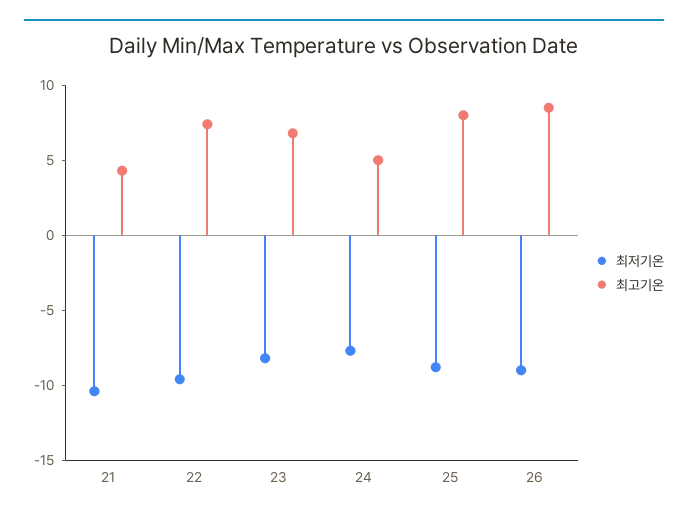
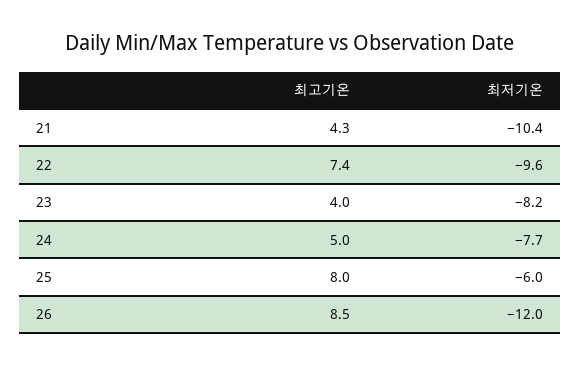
최고기온, 23: 7 -> 4
최저기온, 25: -9 -> -6
최저기온, 26: -9 -> -12

